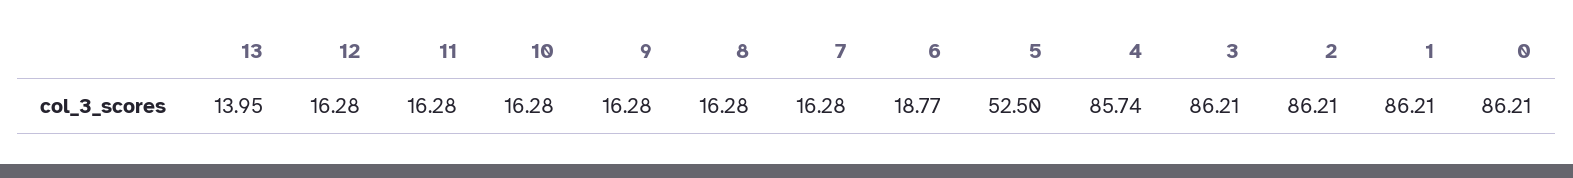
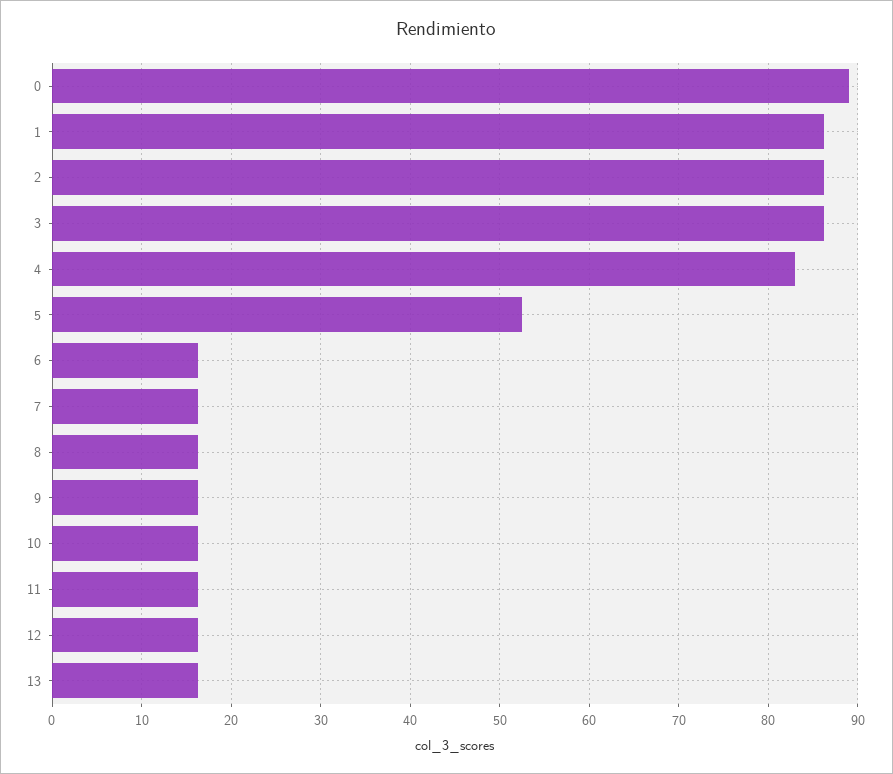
13: 13.95 -> 16
6: 18.77 -> 16
4: 85.74 -> 83
0: 86.21 -> 89

